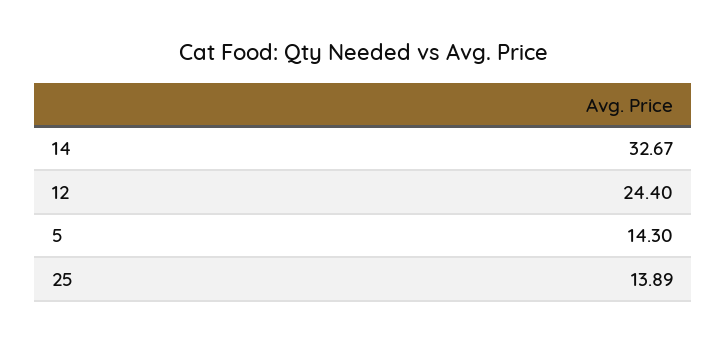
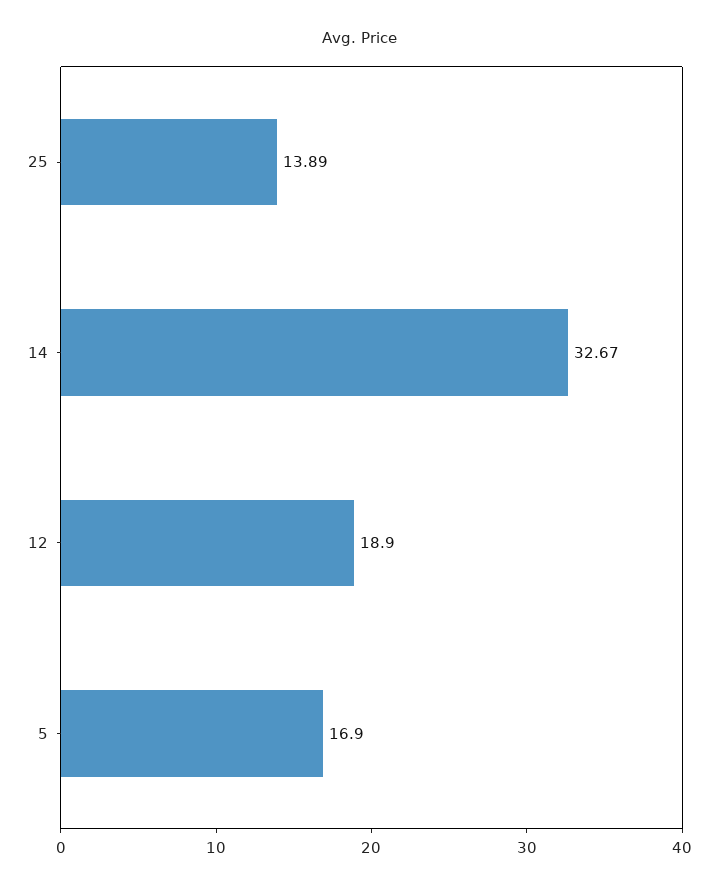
12: 24.4 -> 18.9
5: 14.3 -> 16.9

